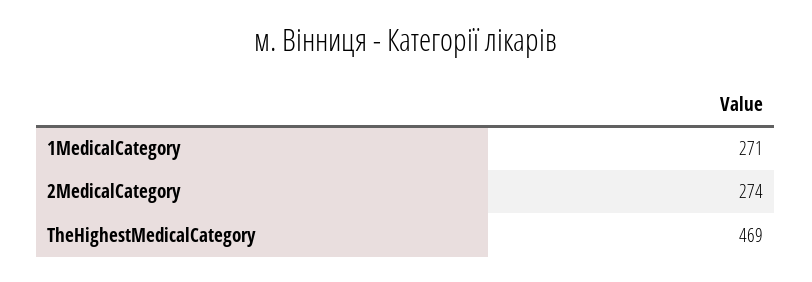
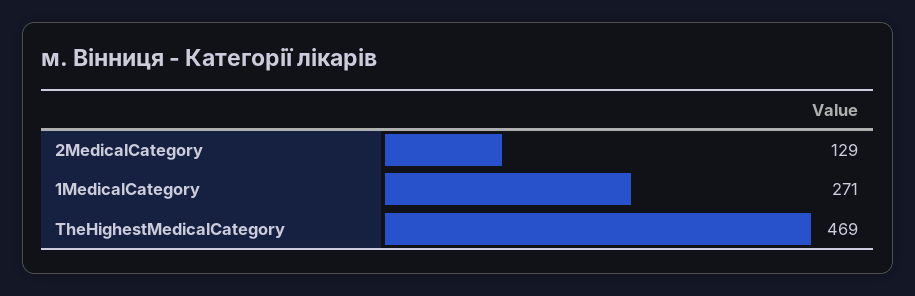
2MedicalCategory: 274 -> 129

